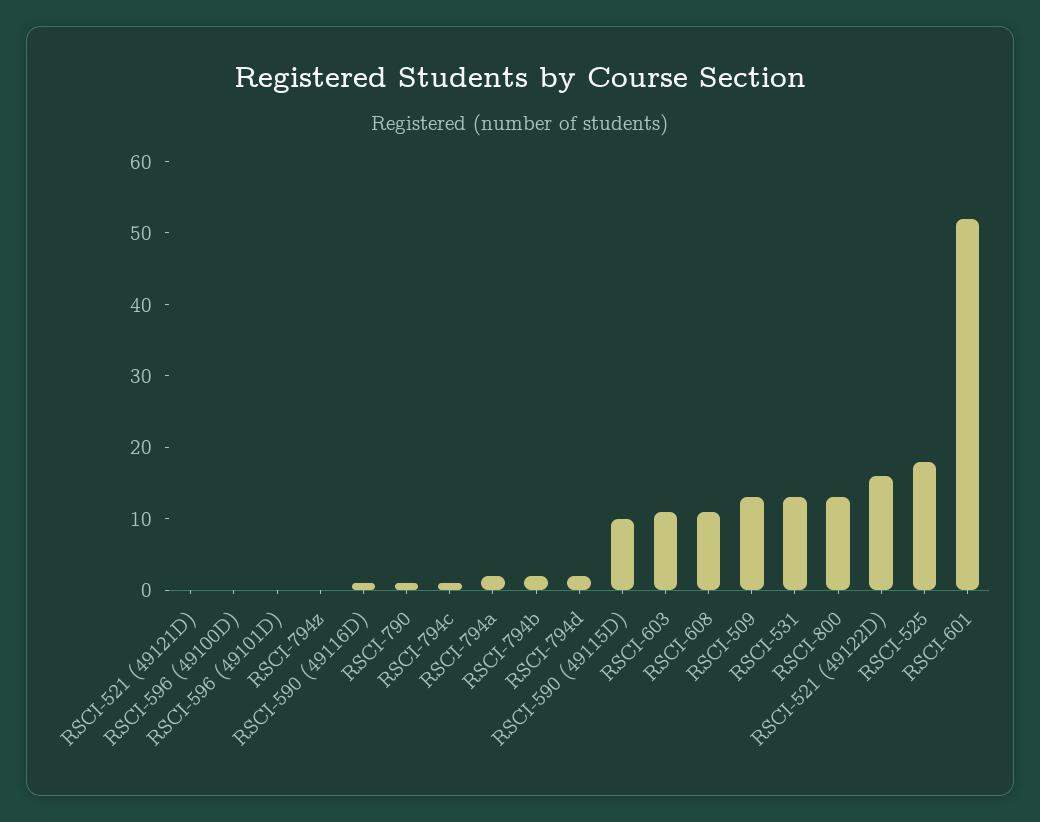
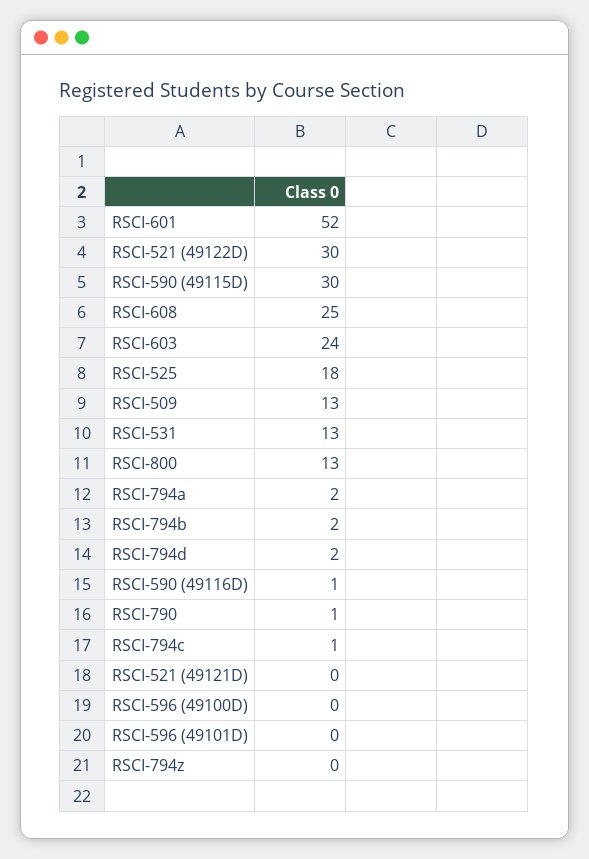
RSCI-590 (49115D): 10 -> 30
RSCI-603: 10 -> 24
RSCI-608: 10 -> 25
RSCI-521 (49122D): 15 -> 30

